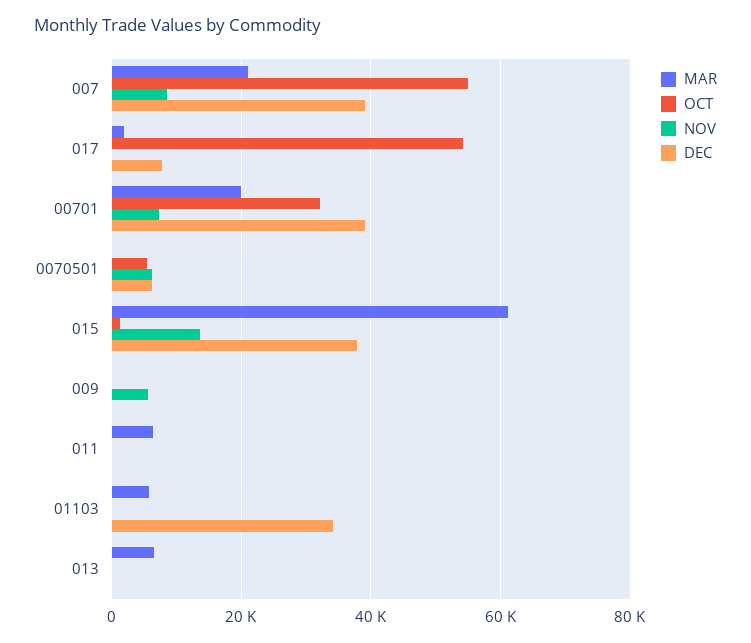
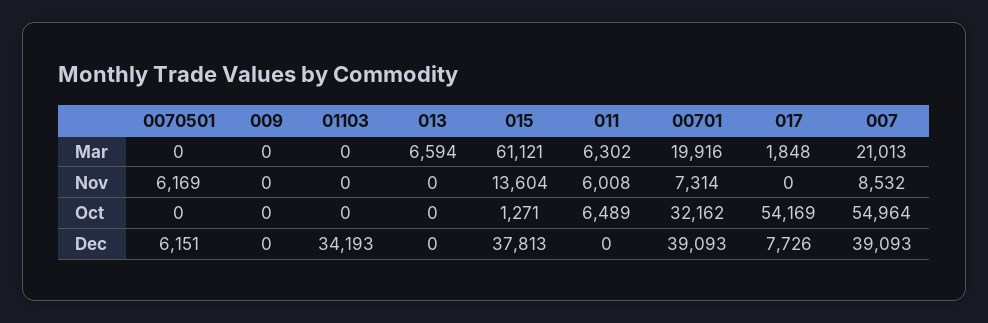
OCT, 0070501: 6000 -> 0
NOV, 009: 6000 -> 0
OCT, 011: 0 -> 6489
NOV, 011: 0 -> 6008
MAR, 01103: 6000 -> 0

